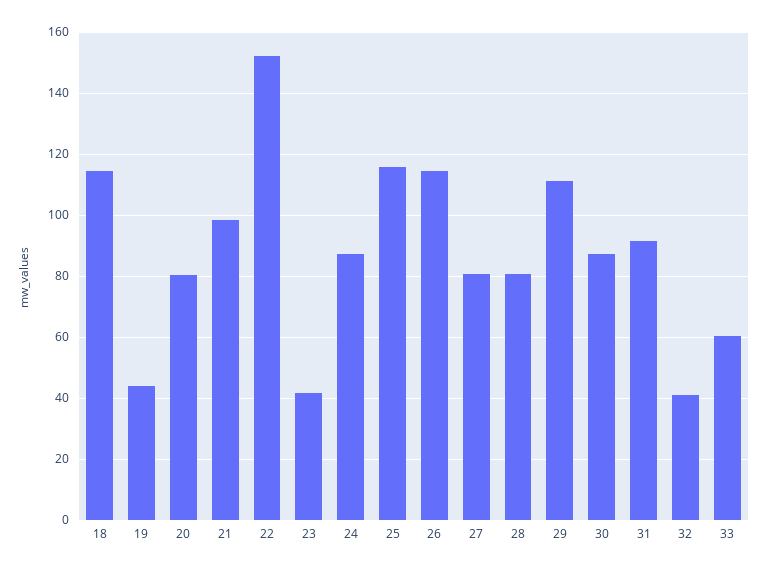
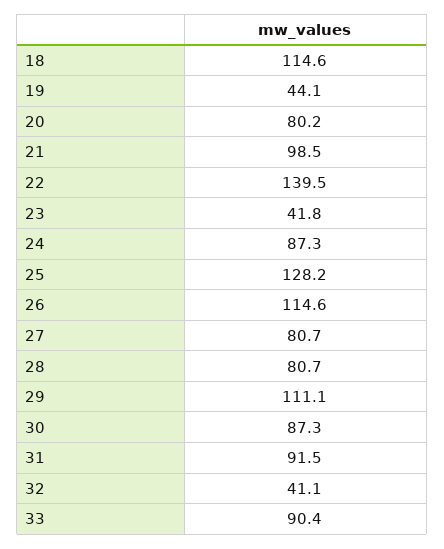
22: 152 -> 139.5
25: 116 -> 128.2
33: 60 -> 90.4

